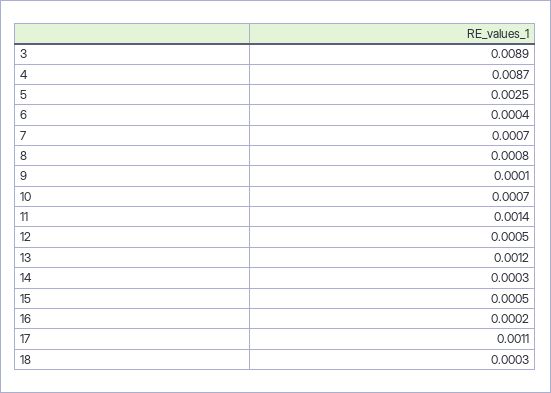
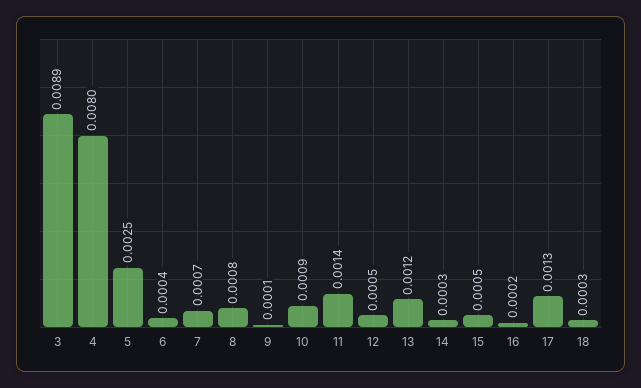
4: 0.0087 -> 0.008
10: 0.0007 -> 0.0009
17: 0.0011 -> 0.0013

